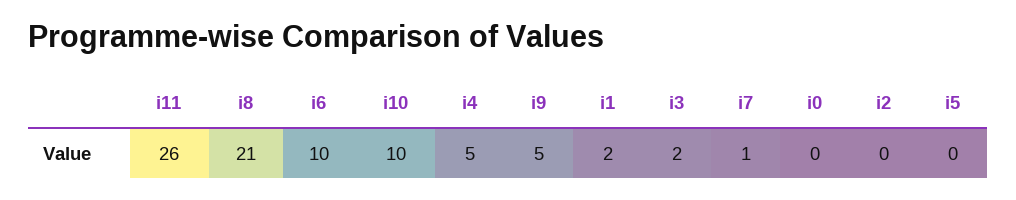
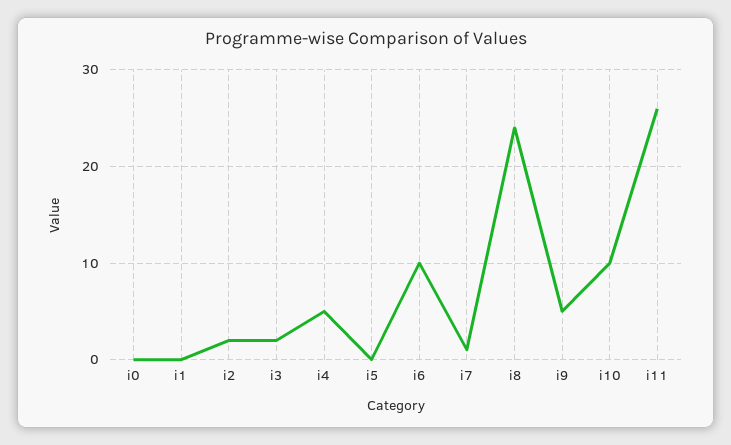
i8: 21 -> 24
i1: 2 -> 0
i2: 0 -> 2

